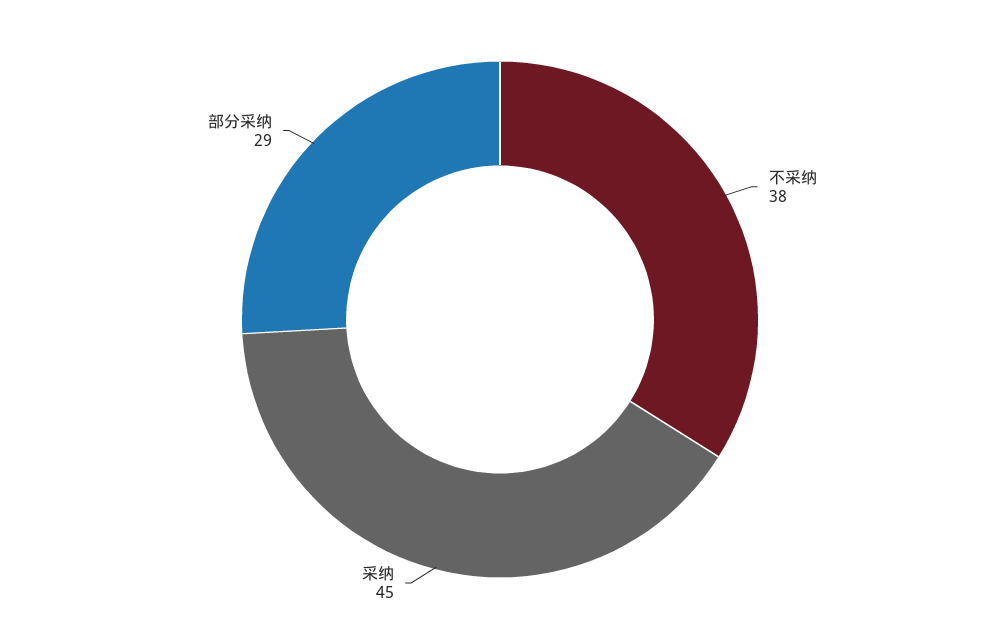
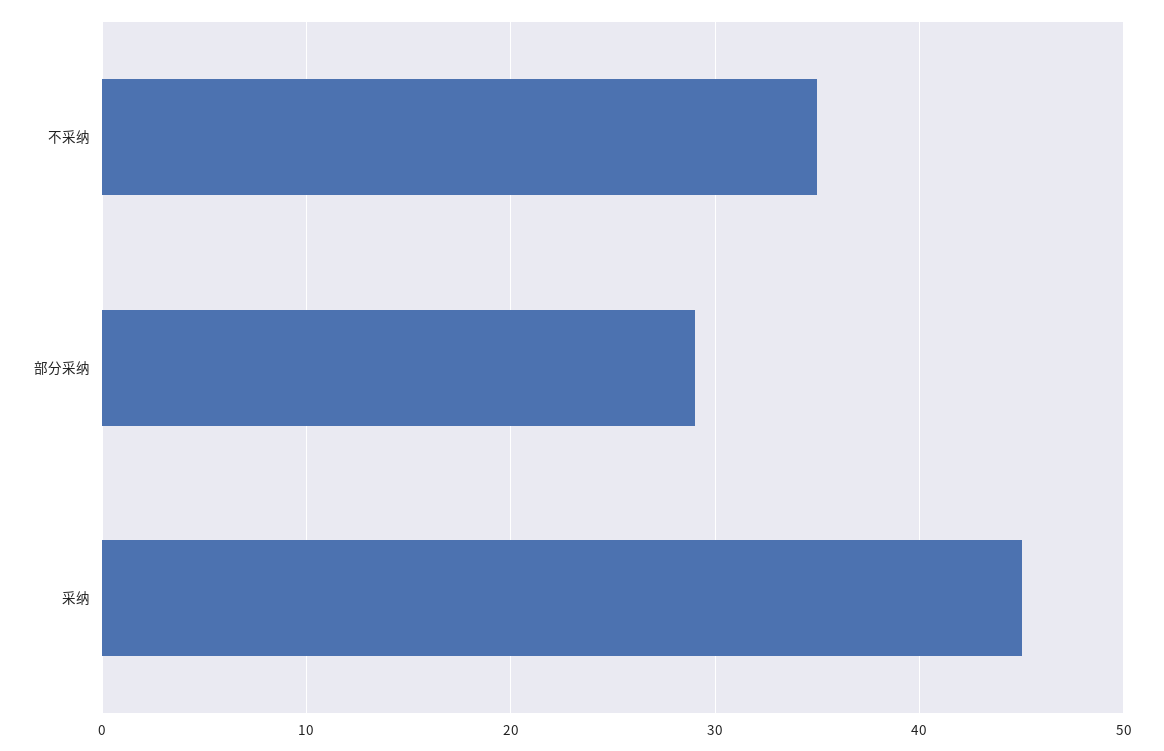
不采纳: 38 -> 35

